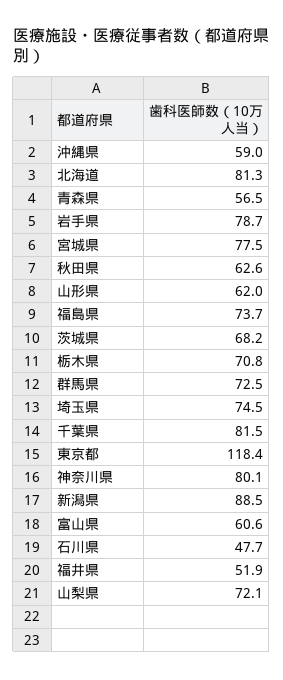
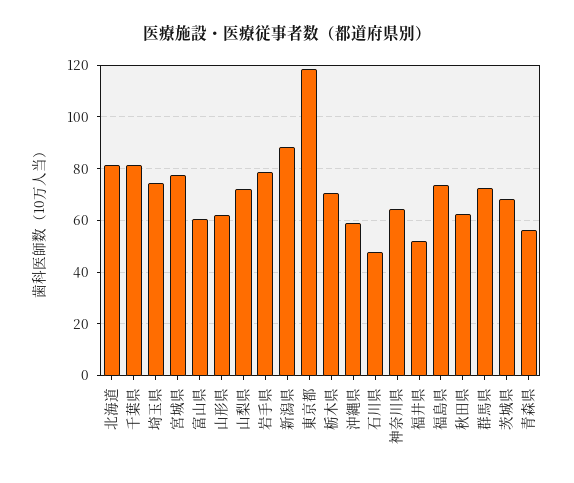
神奈川県: 80.1 -> 65

